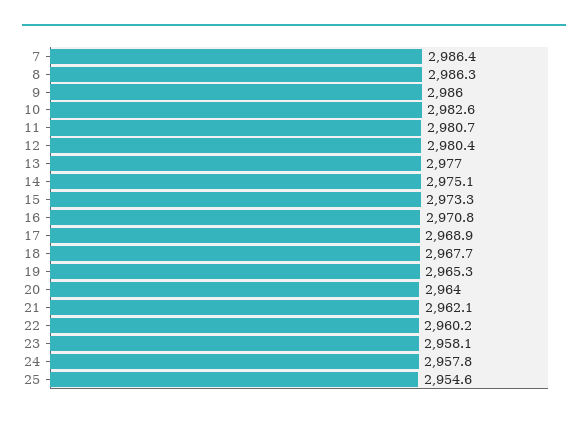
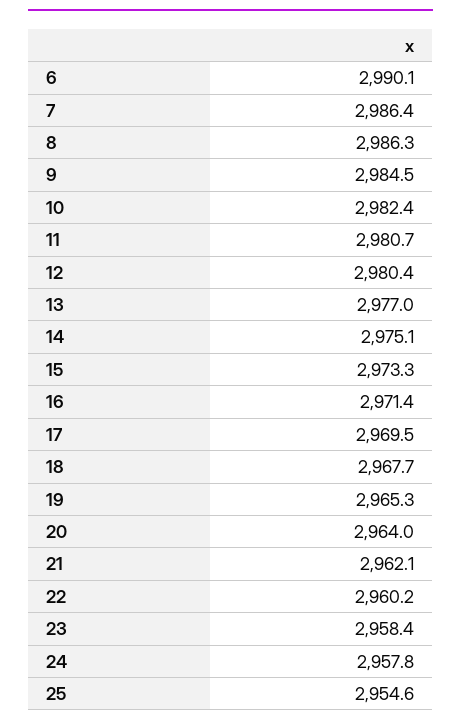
9: 2986 -> 2984.5
10: 2982.6 -> 2982.4
16: 2970.8 -> 2971.4
17: 2968.9 -> 2969.5
23: 2958.1 -> 2958.4
6: none -> 2990.1

